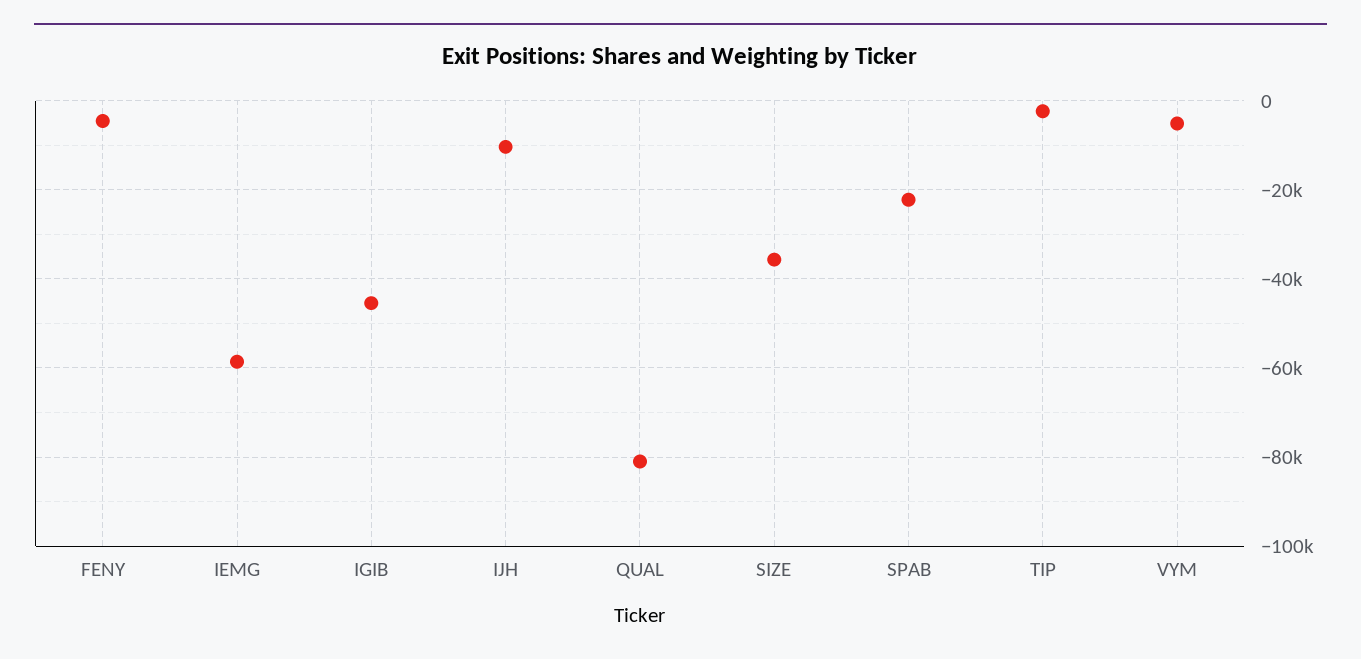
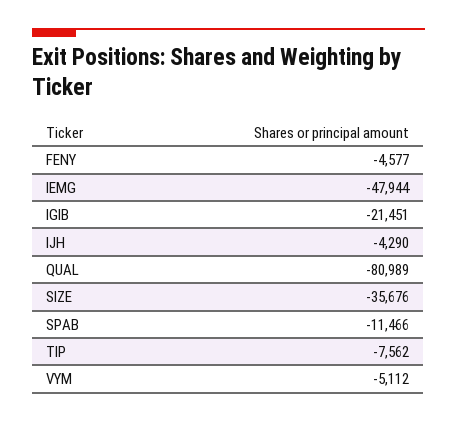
IEMG: -58000 -> -47944
IGIB: -46000 -> -21451
IJH: -10000 -> -4290
SPAB: -22000 -> -11466
TIP: -2000 -> -7562

